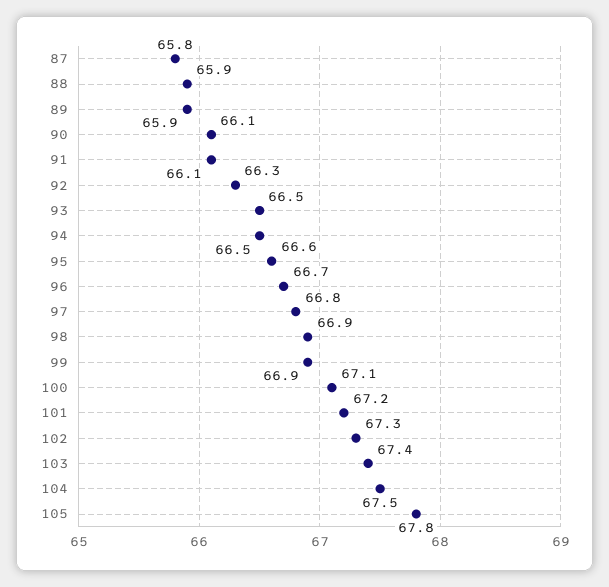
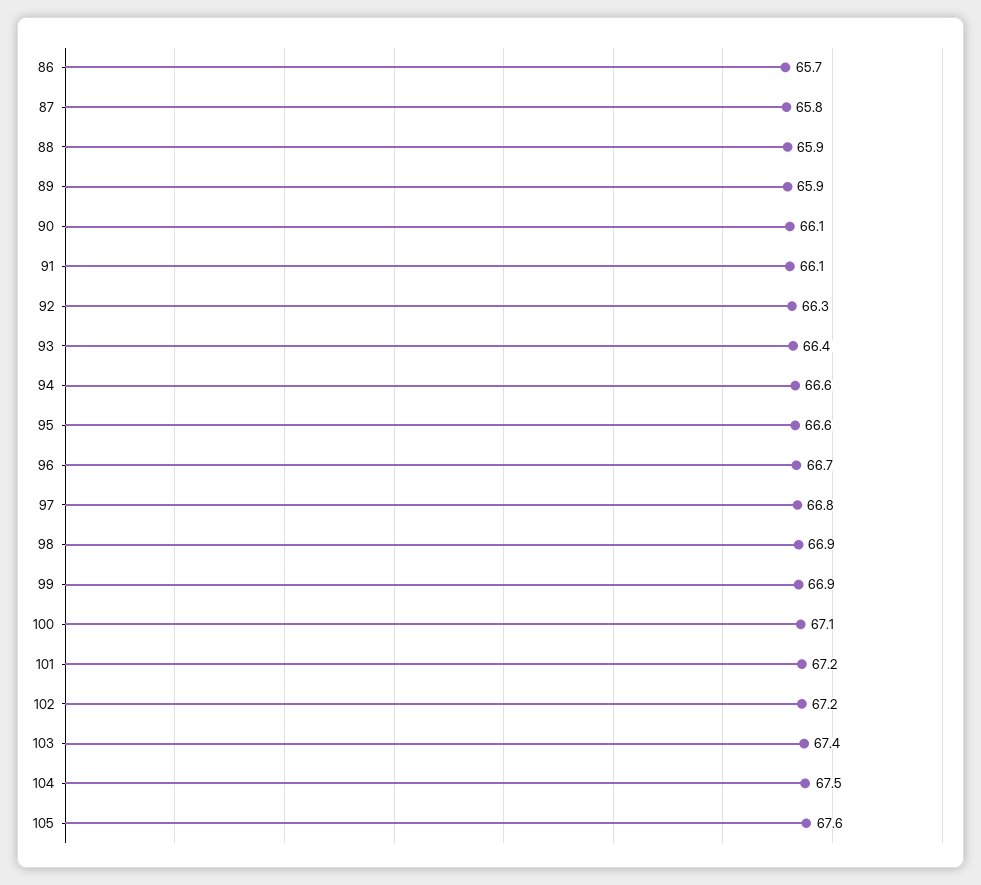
93: 66.5 -> 66.4
94: 66.5 -> 66.6
102: 67.3 -> 67.2
105: 67.8 -> 67.6
86: none -> 65.7

